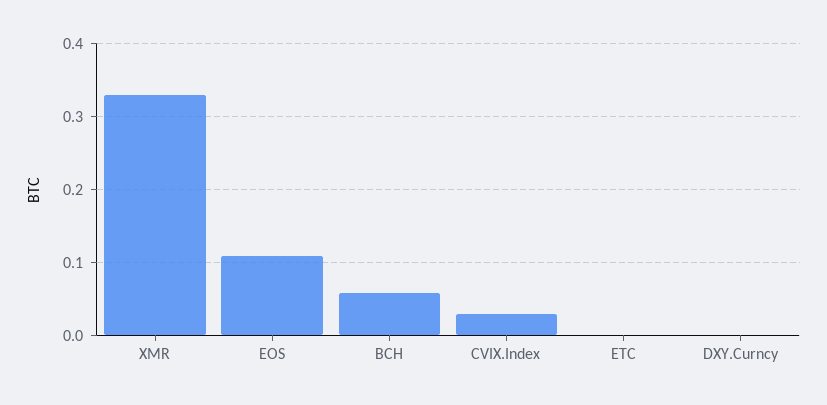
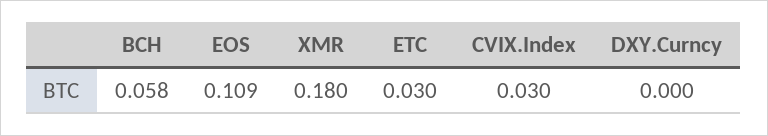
XMR: 0.33 -> 0.18
ETC: 0 -> 0.03

